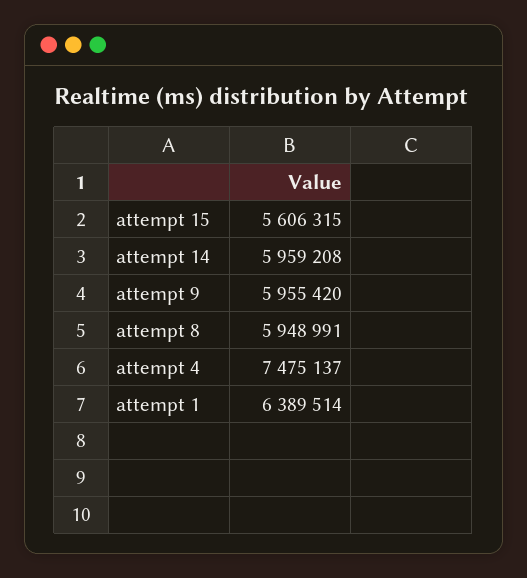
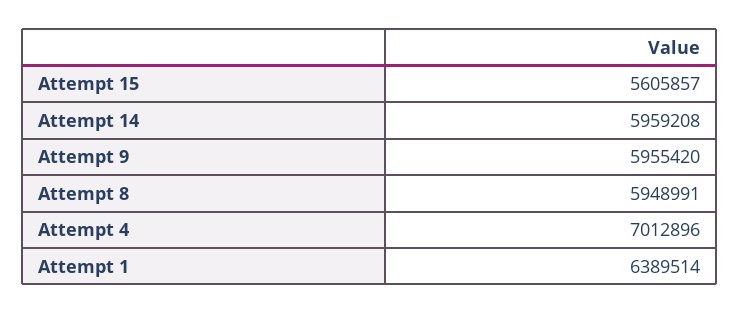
attempt 15: 5606315 -> 5605857
attempt 4: 7475137 -> 7012896

